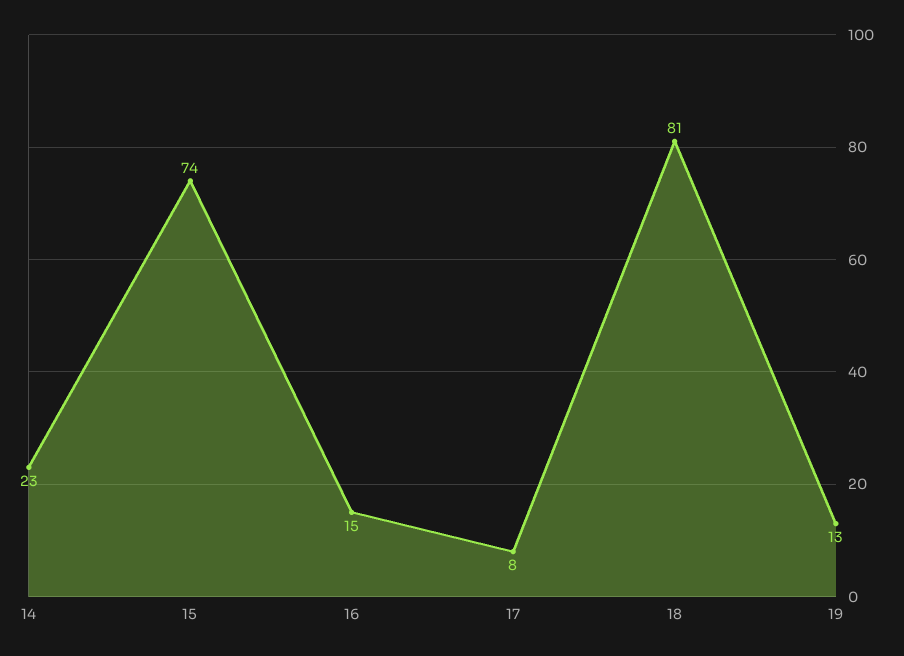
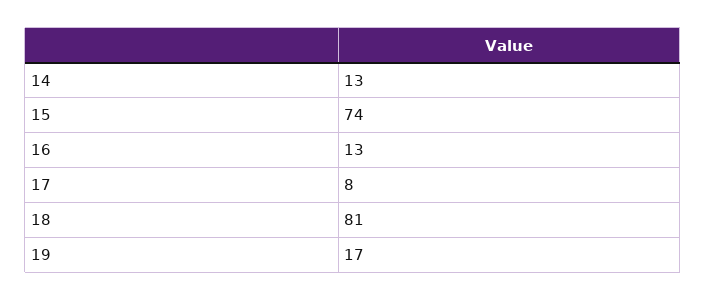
14: 23 -> 13
16: 15 -> 13
19: 13 -> 17

